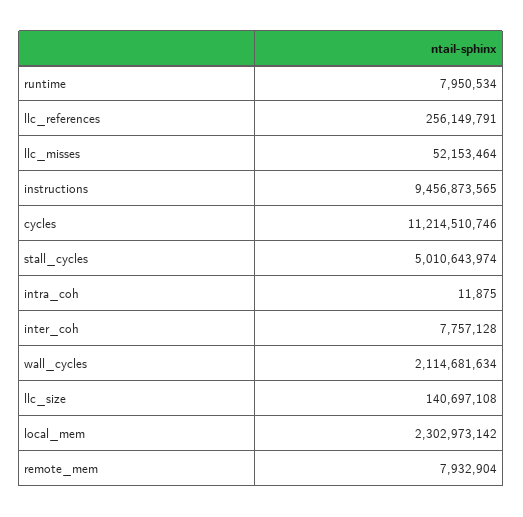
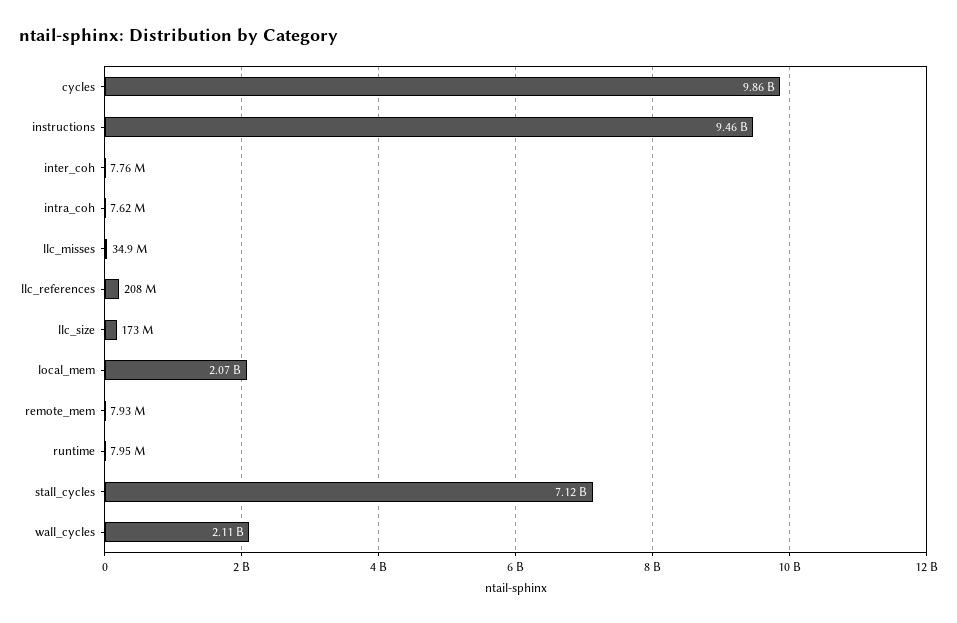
llc_references: 256149791 -> 208000000
llc_misses: 52153464 -> 34900000
cycles: 11214510746 -> 9860000000
stall_cycles: 5010643974 -> 7120000000
intra_coh: 11875 -> 7620000
llc_size: 140697108 -> 173000000
local_mem: 2302973142 -> 2070000000

